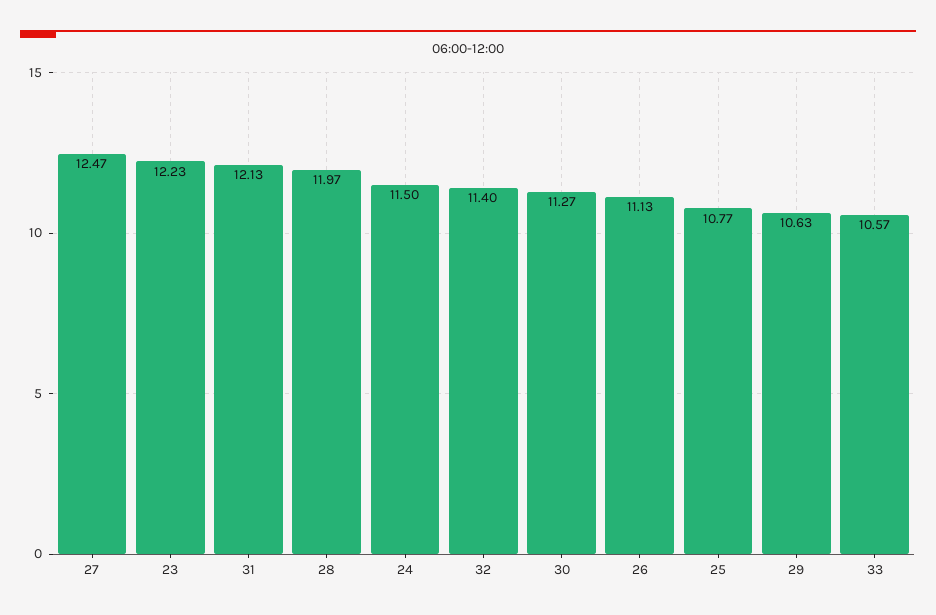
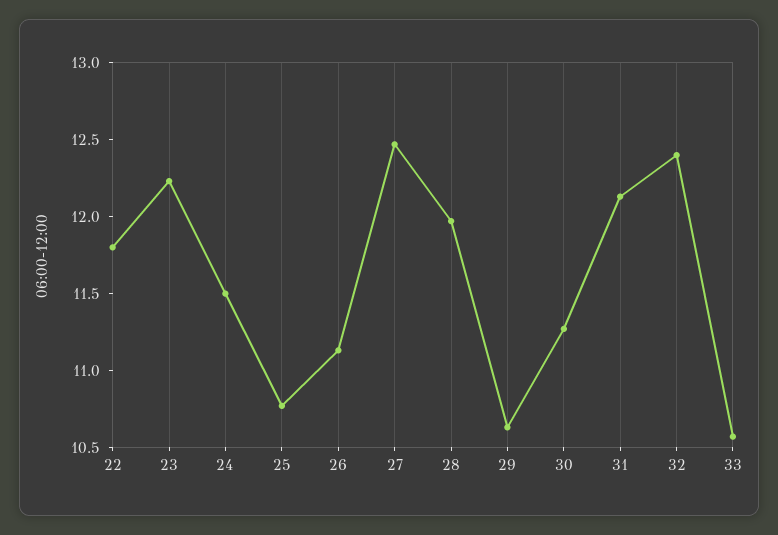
32: 11.4 -> 12.4
22: none -> 11.8

